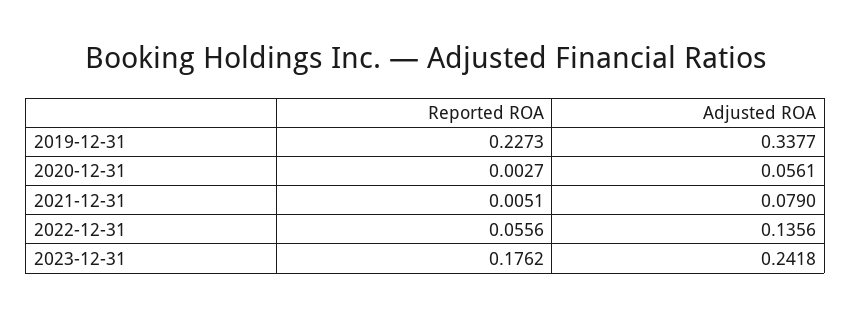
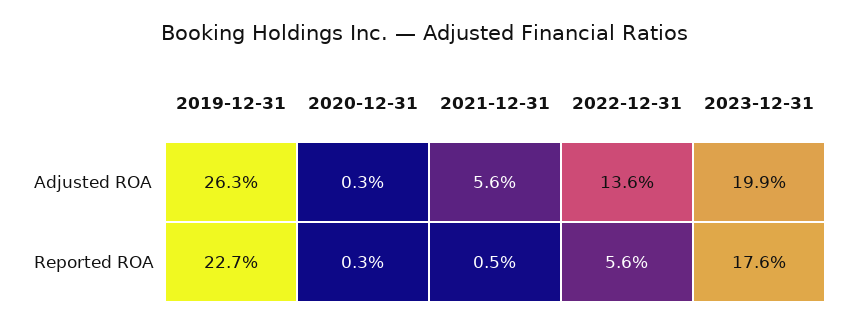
Adjusted ROA, 2019-12-31: 0.3377 -> 0.263
Adjusted ROA, 2020-12-31: 0.0561 -> 0.003
Adjusted ROA, 2021-12-31: 0.079 -> 0.056
Adjusted ROA, 2023-12-31: 0.2418 -> 0.199

